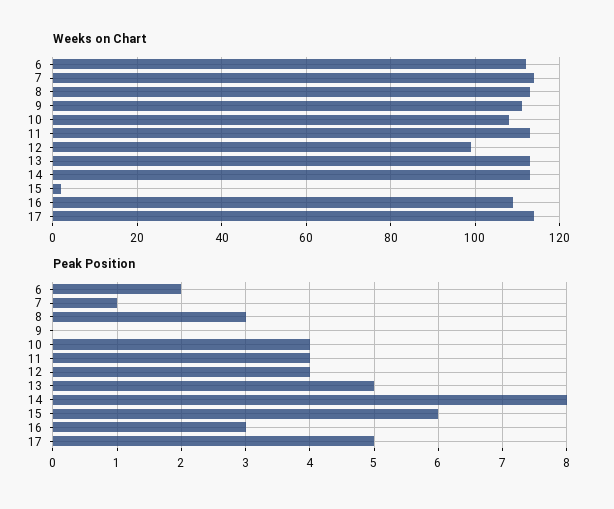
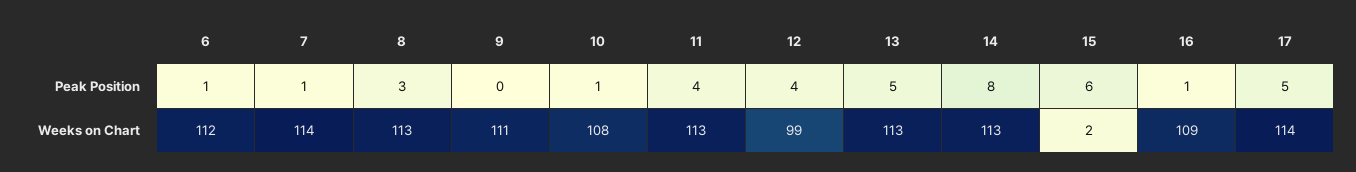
Peak Position, 6: 2 -> 1
Peak Position, 10: 4 -> 1
Peak Position, 16: 3 -> 1

